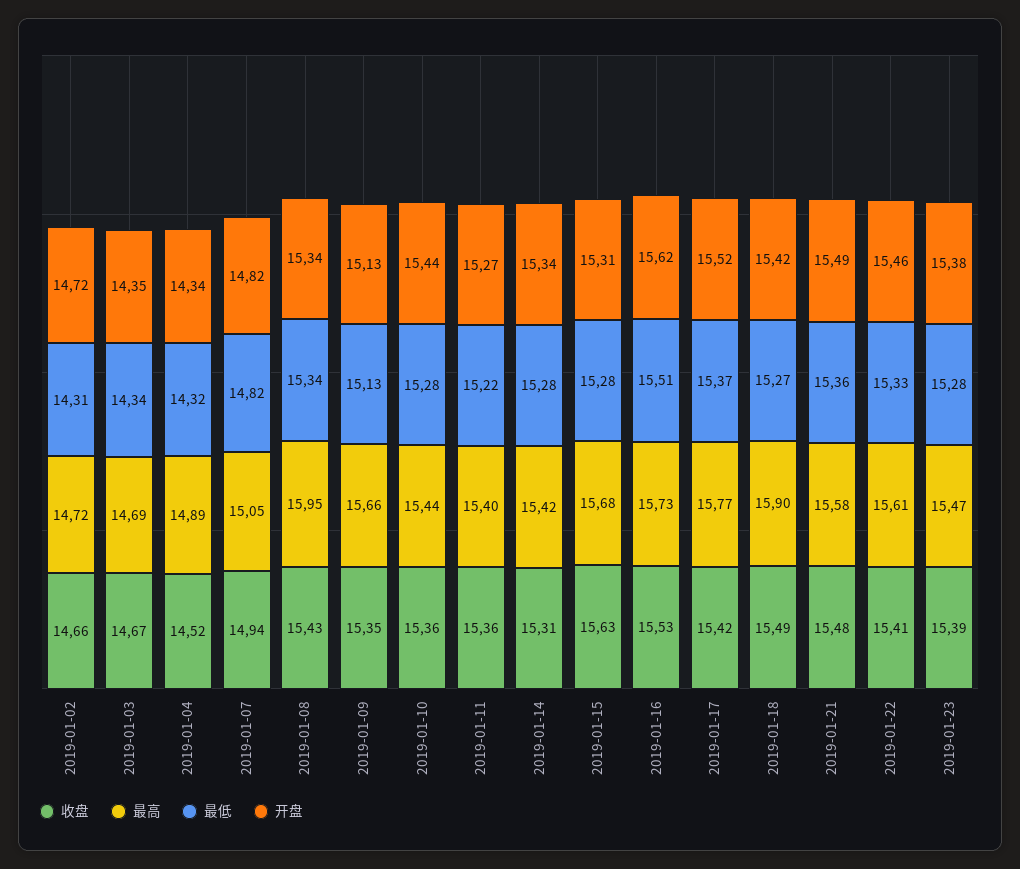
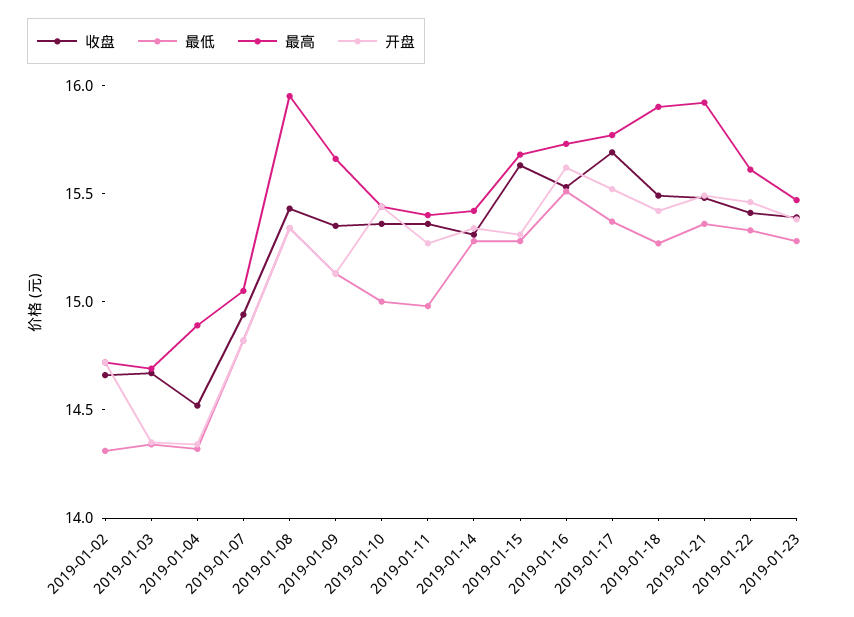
最低, 2019-01-10: 15.28 -> 15
最低, 2019-01-11: 15.22 -> 15
收盘, 2019-01-17: 15.42 -> 15.7
最高, 2019-01-21: 15.58 -> 15.9

